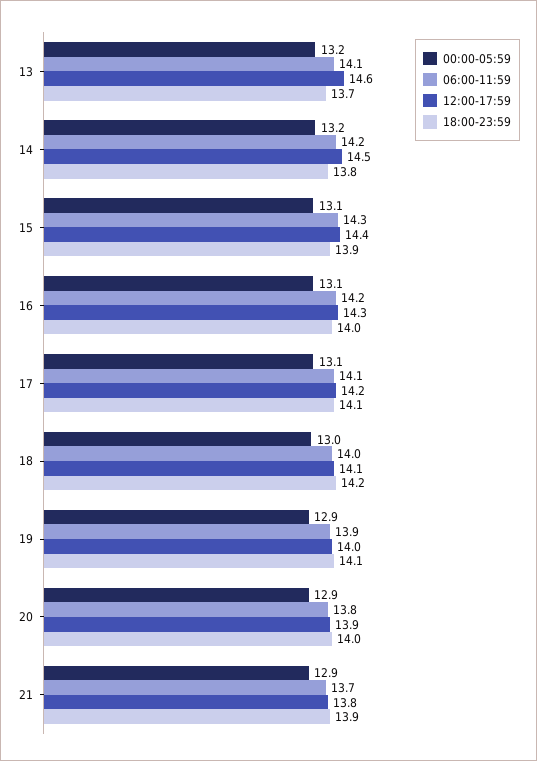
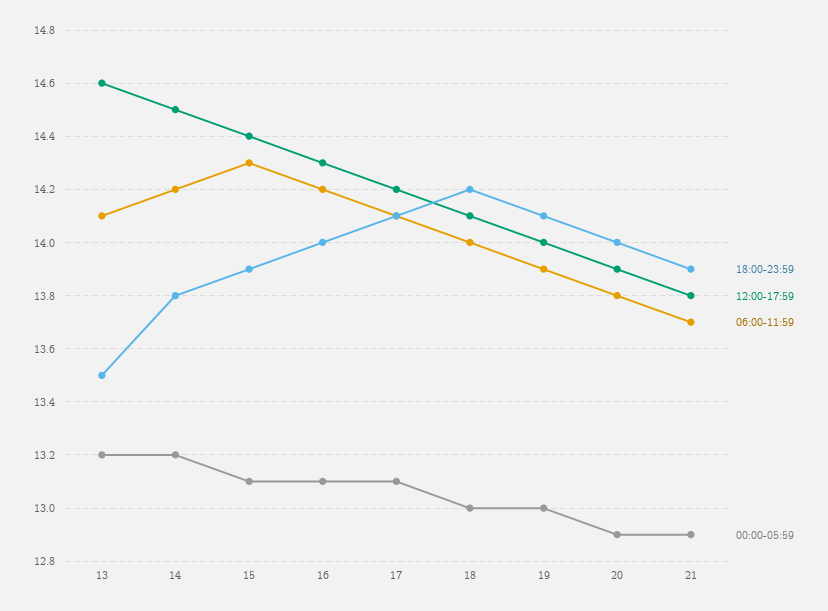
18:00-23:59, 13: 13.7 -> 13.5
00:00-05:59, 19: 12.9 -> 13

